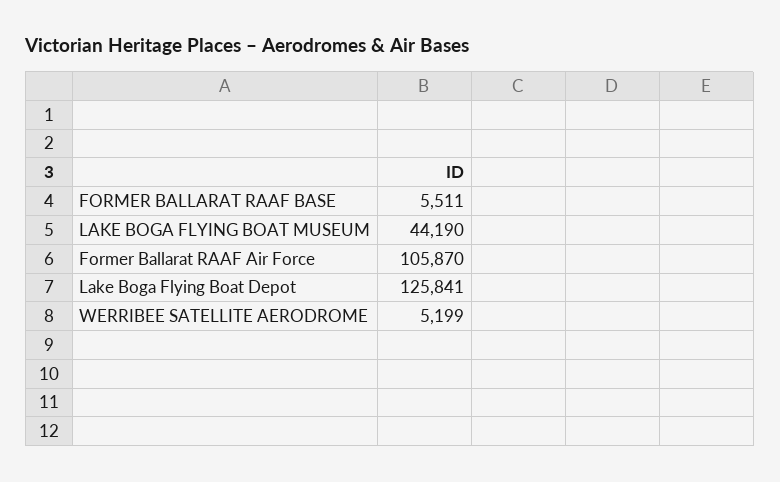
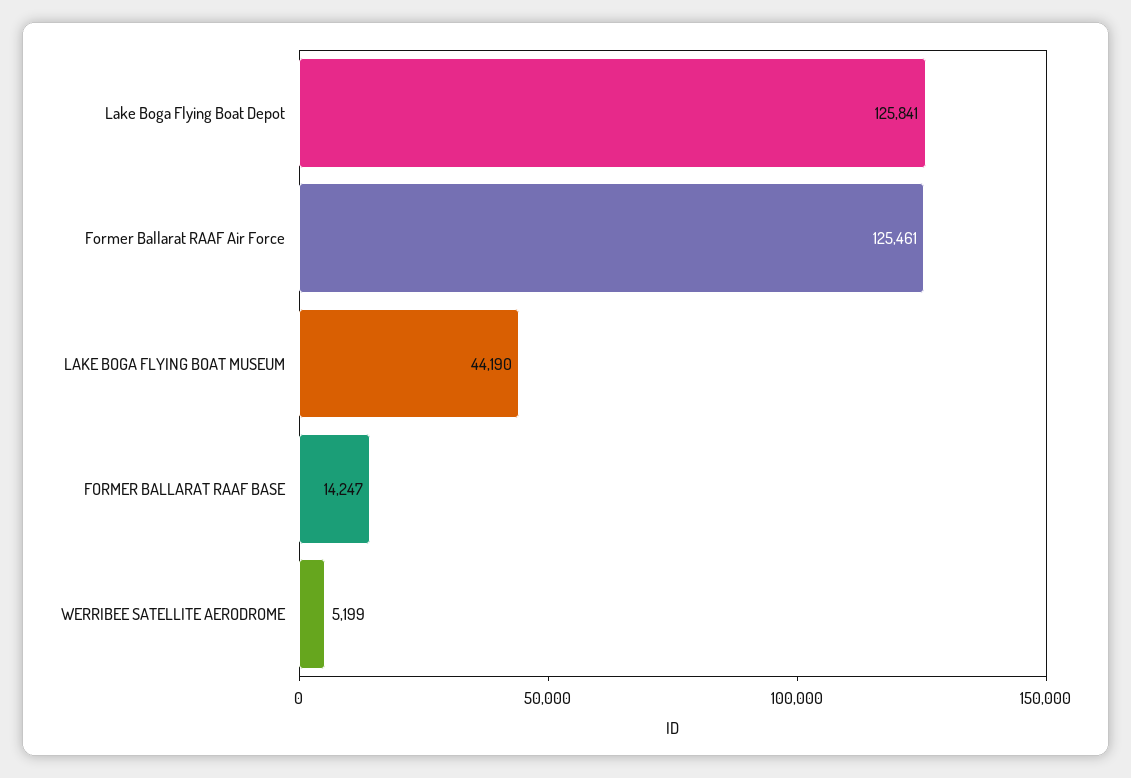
FORMER BALLARAT RAAF BASE: 5511 -> 14247
Former Ballarat RAAF Air Force: 105870 -> 125461

